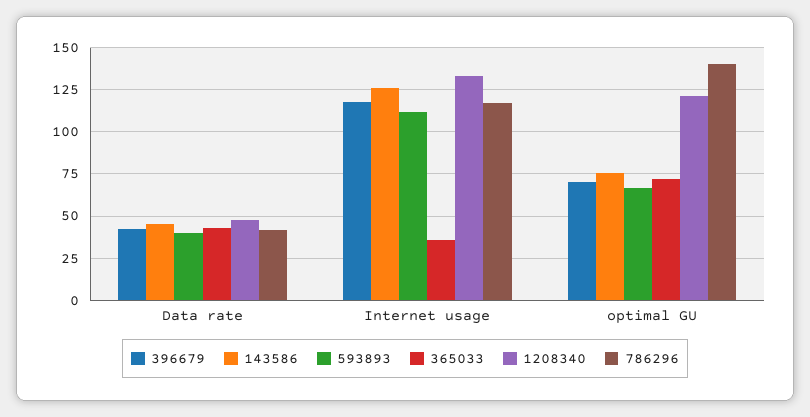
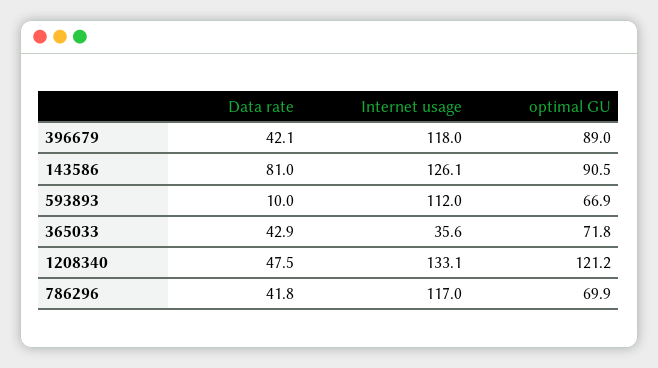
143586, Data rate: 45 -> 81
593893, Data rate: 40 -> 10
396679, optimal GU: 70 -> 89
143586, optimal GU: 75 -> 90.5
786296, optimal GU: 140 -> 69.9

